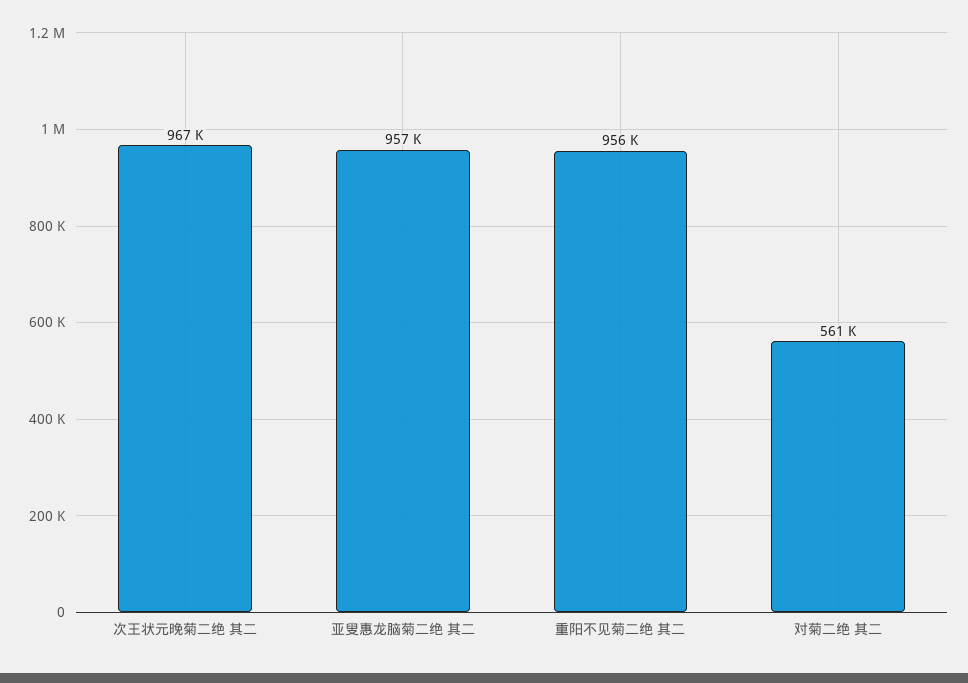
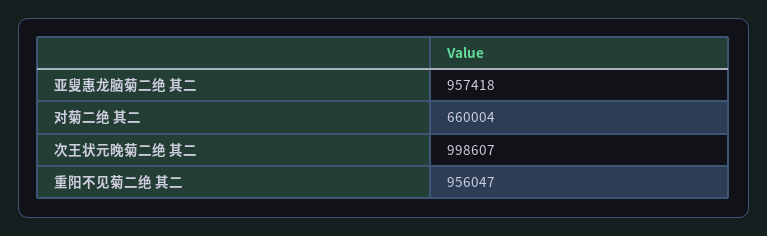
次王状元晚菊二绝 其二: 967000 -> 998607
对菊二绝 其二: 561000 -> 660004

